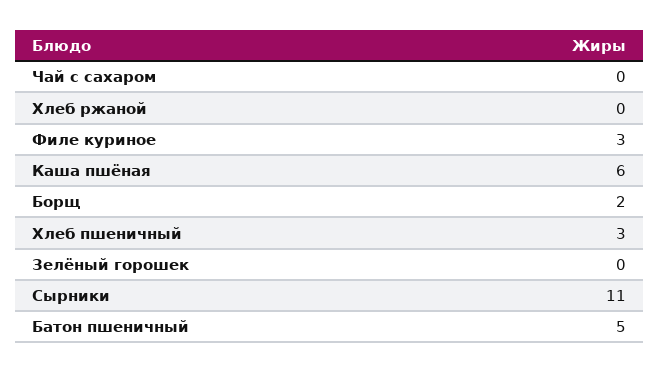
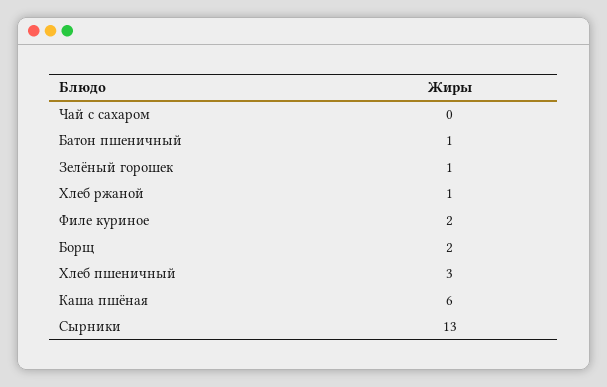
Хлеб ржаной: 0 -> 1
Филе куриное: 3 -> 2
Зелёный горошек: 0 -> 1
Сырники: 11 -> 13
Батон пшеничный: 5 -> 1

